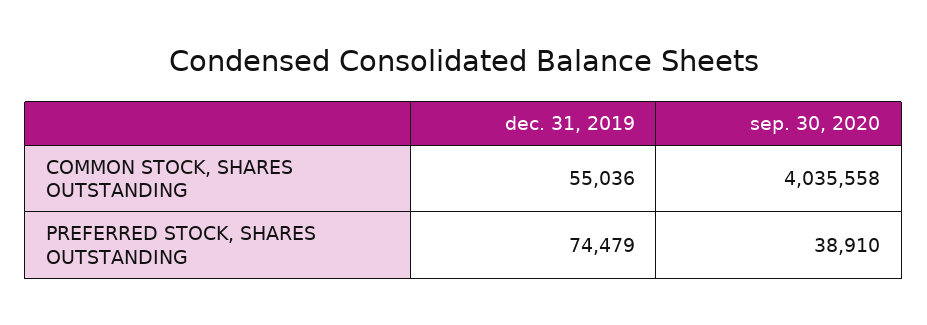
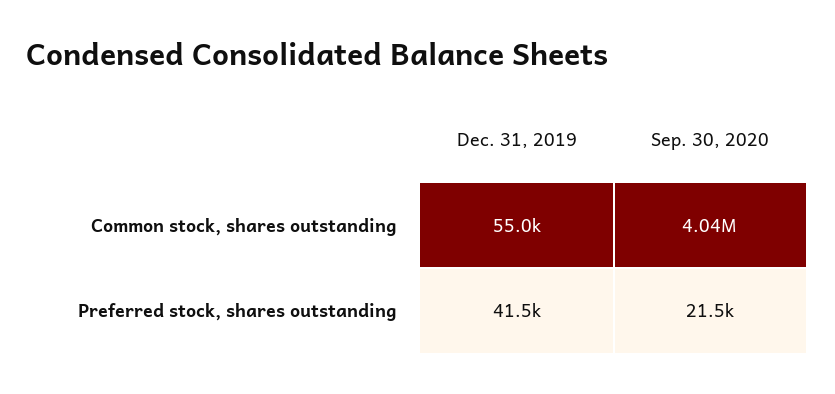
dec. 31, 2019, PREFERRED STOCK, SHARES OUTSTANDING: 74479 -> 41500
sep. 30, 2020, PREFERRED STOCK, SHARES OUTSTANDING: 38910 -> 21500

